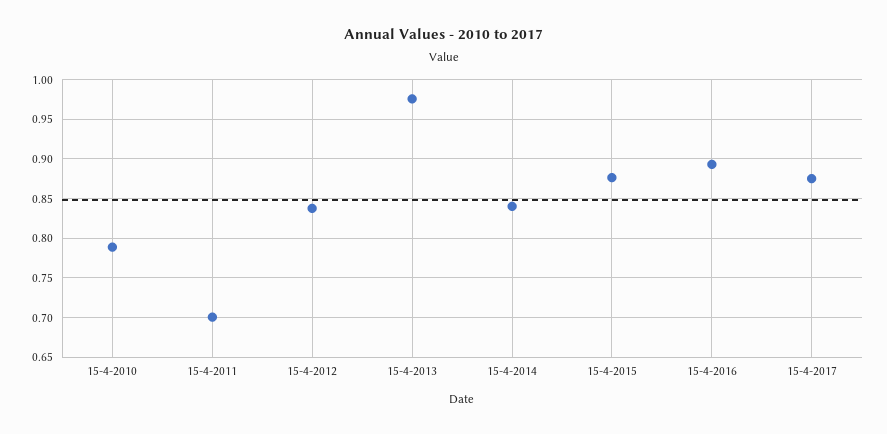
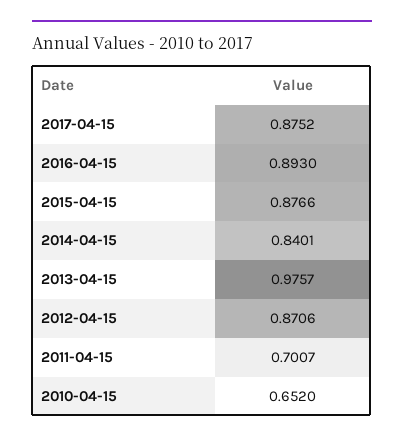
15-4-2010: 0.79 -> 0.652
15-4-2012: 0.84 -> 0.8706

